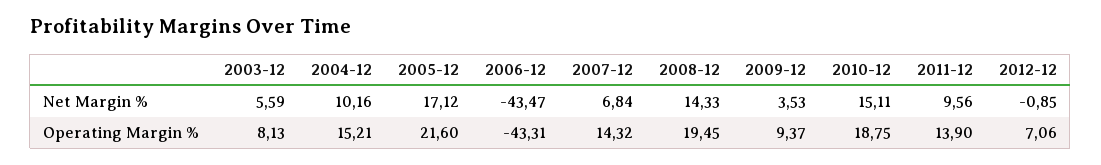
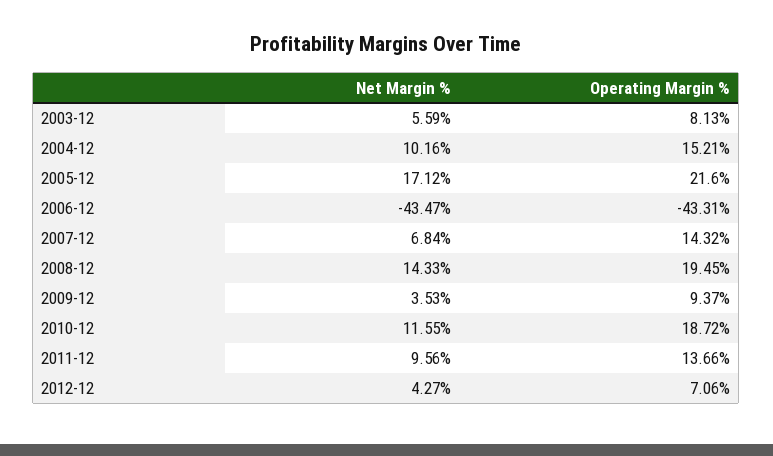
2010-12, Net Margin %: 15.11 -> 11.55
2012-12, Net Margin %: -0.85 -> 4.27
2010-12, Operating Margin %: 18.75 -> 18.72
2011-12, Operating Margin %: 13.9 -> 13.66

